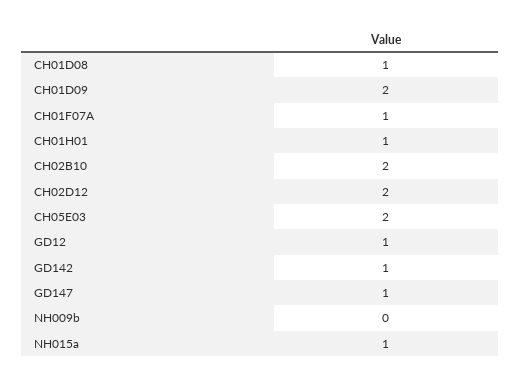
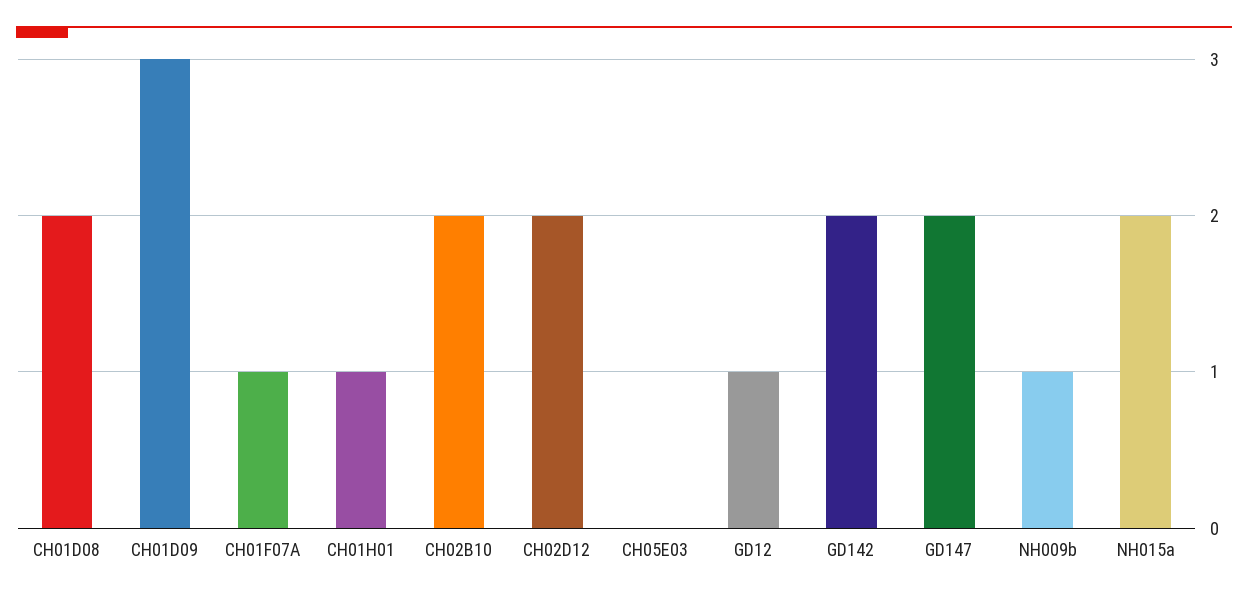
CH01D08: 1 -> 2
CH01D09: 2 -> 3
CH05E03: 2 -> 0
GD142: 1 -> 2
GD147: 1 -> 2
NH009b: 0 -> 1
NH015a: 1 -> 2

